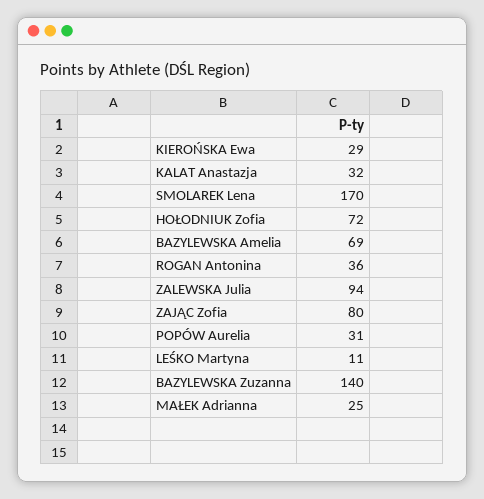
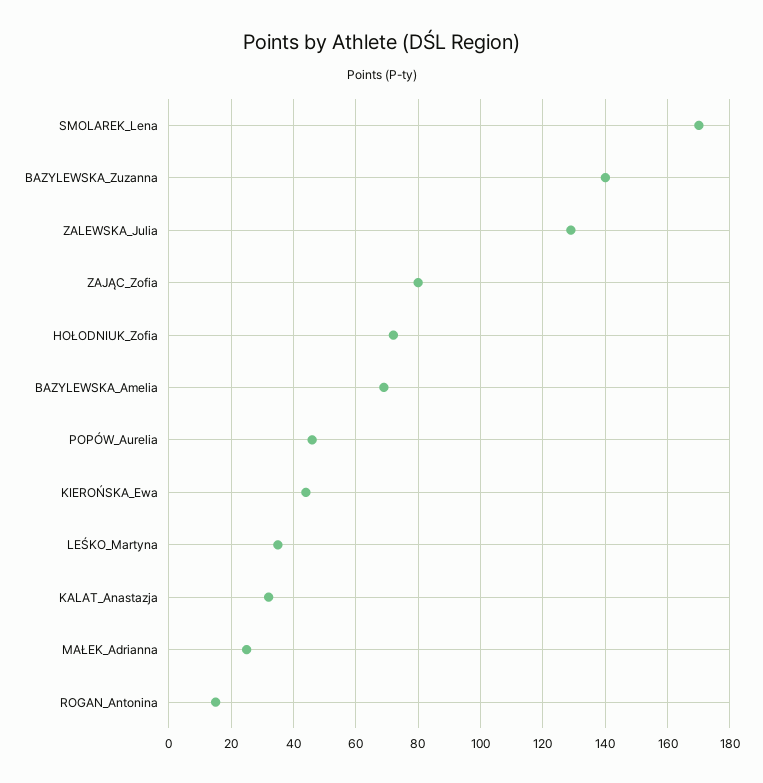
KIEROŃSKA Ewa: 29 -> 45
ROGAN Antonina: 36 -> 15
ZALEWSKA Julia: 94 -> 130
POPÓW Aurelia: 31 -> 45
LEŚKO Martyna: 11 -> 35

